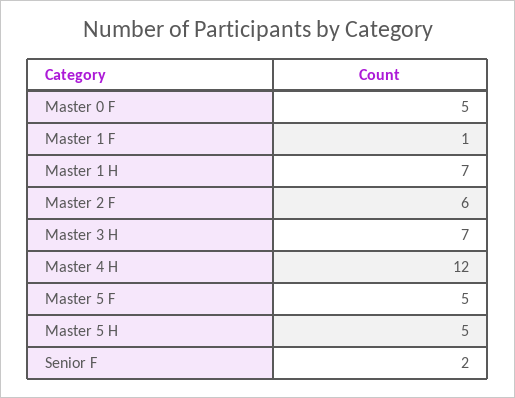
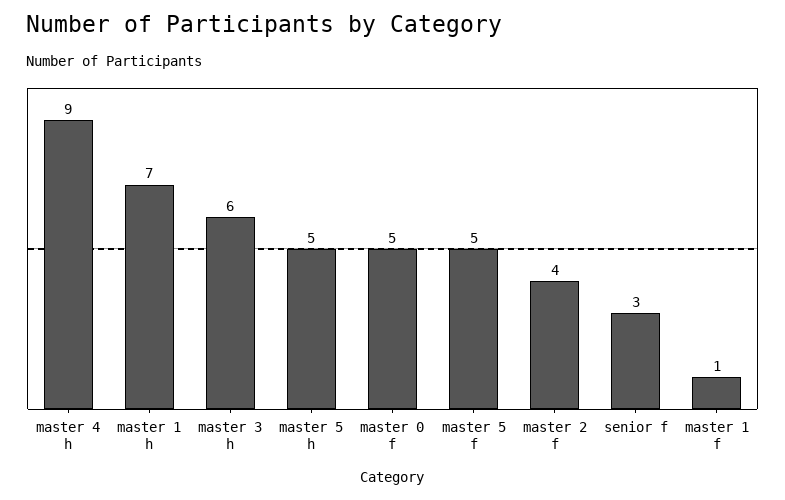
Master 2 F: 6 -> 4
Master 3 H: 7 -> 6
Master 4 H: 12 -> 9
Senior F: 2 -> 3

